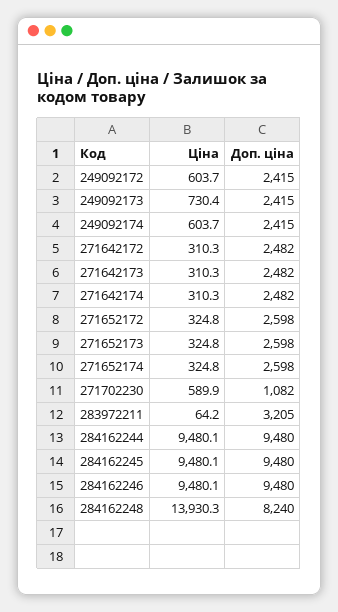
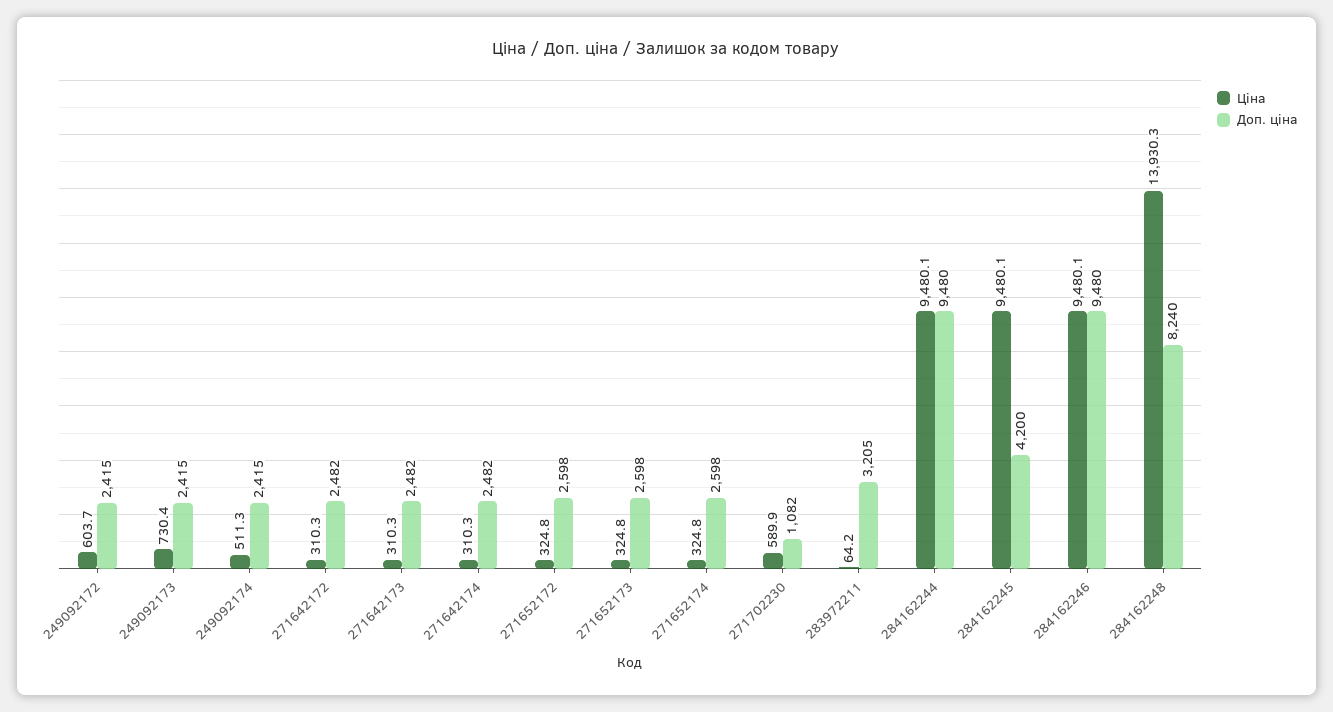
Ціна, 249092174: 603.7 -> 511.3
Доп. ціна, 284162245: 9480 -> 4200

